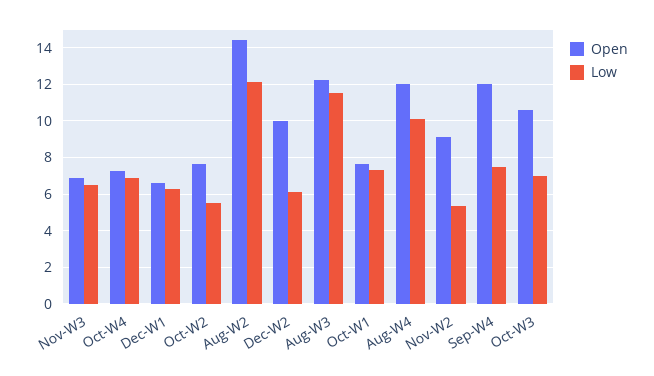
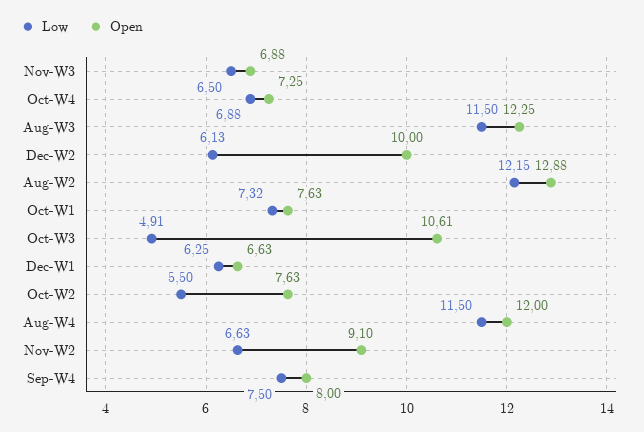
Open, Aug-W2: 14.5 -> 12.88
Low, Aug-W4: 10 -> 11.5
Low, Nov-W2: 5.5 -> 6.63
Open, Sep-W4: 12 -> 8
Low, Oct-W3: 7 -> 4.91

